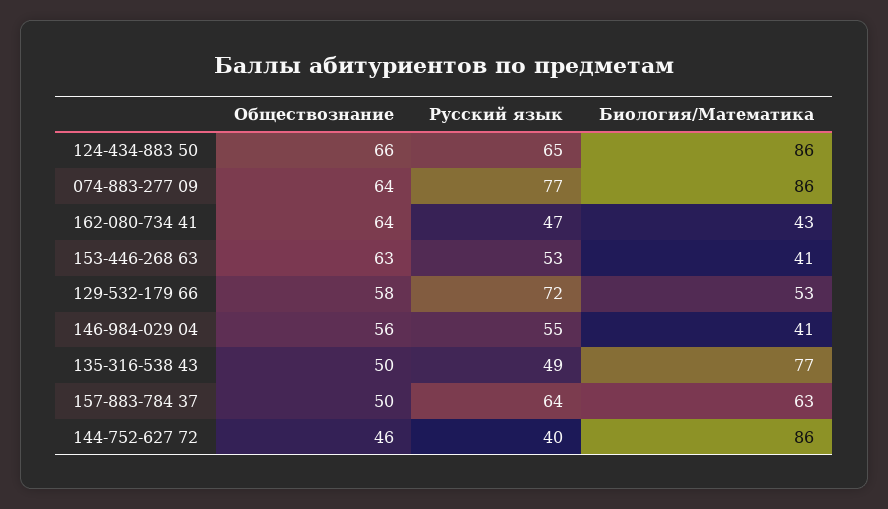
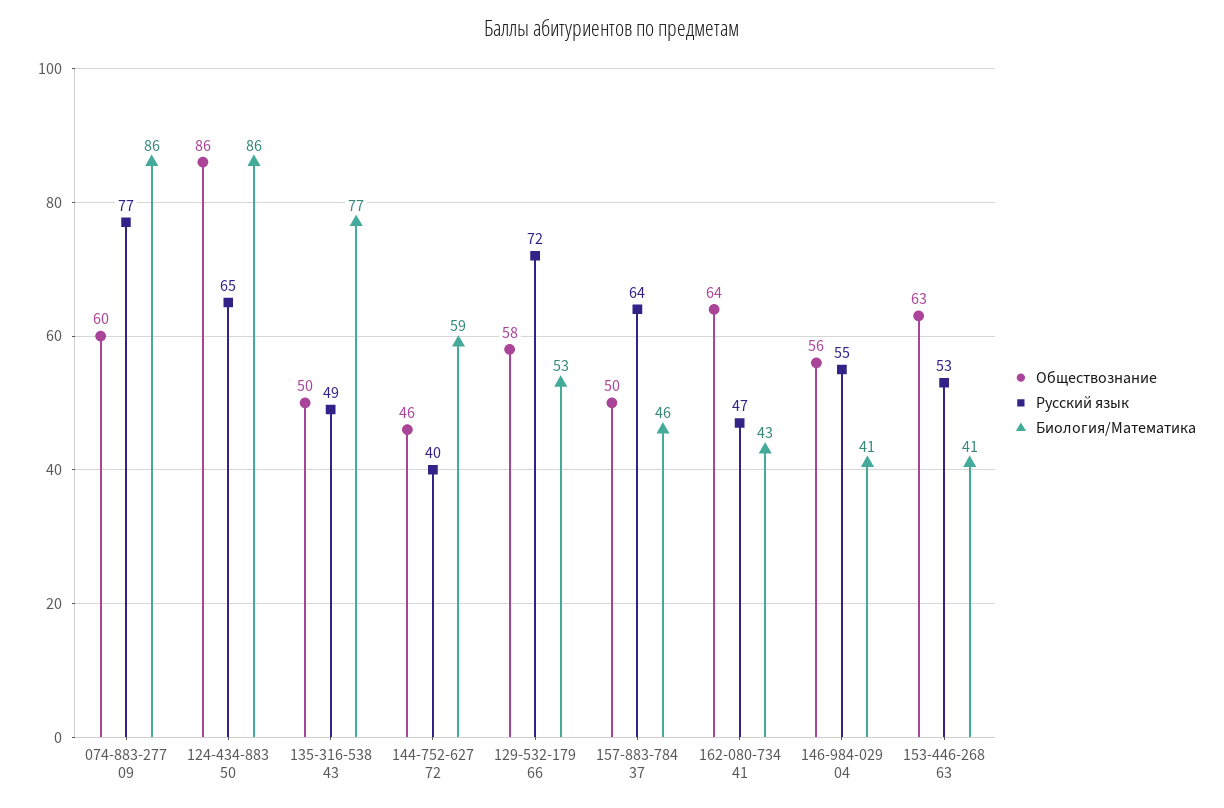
Обществознание, 124-434-883 50: 66 -> 86
Обществознание, 074-883-277 09: 64 -> 60
Биология/Математика, 157-883-784 37: 63 -> 46
Биология/Математика, 144-752-627 72: 86 -> 59

